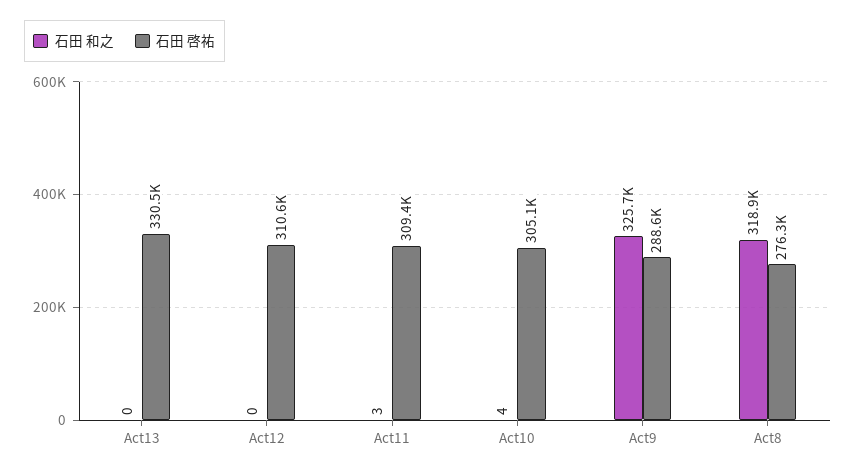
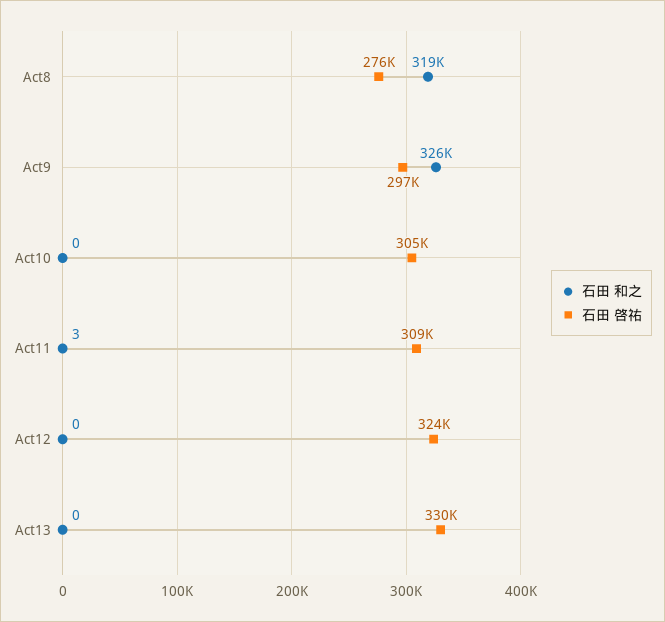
石田 啓祐, Act12: 310600 -> 324000
石田 和之, Act10: 4 -> 0
石田 啓祐, Act9: 288600 -> 297000

